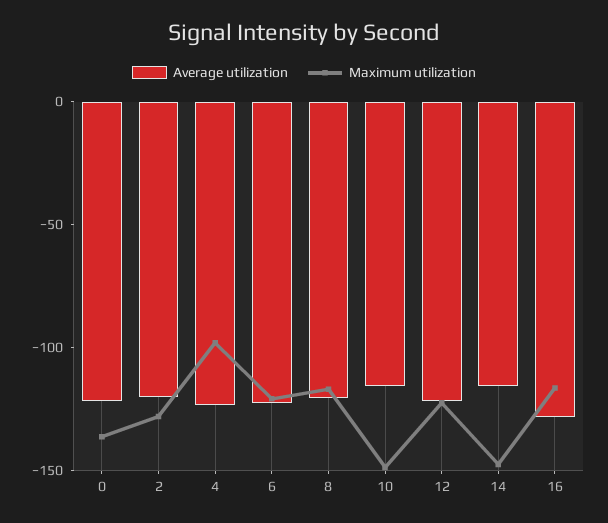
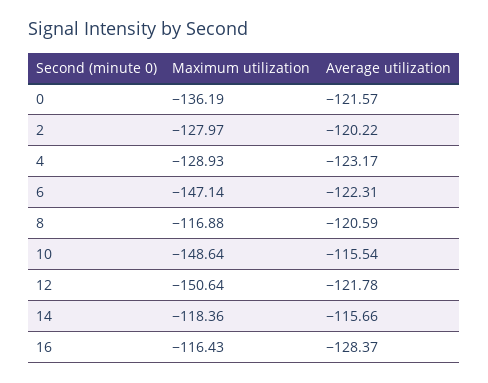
Maximum utilization, 4: -100 -> -128.93
Maximum utilization, 6: -120 -> -147.14
Maximum utilization, 12: -120 -> -150.64
Maximum utilization, 14: -150 -> -118.36

